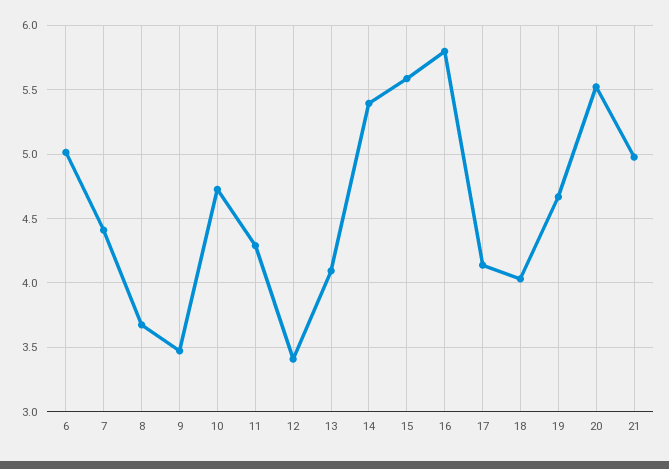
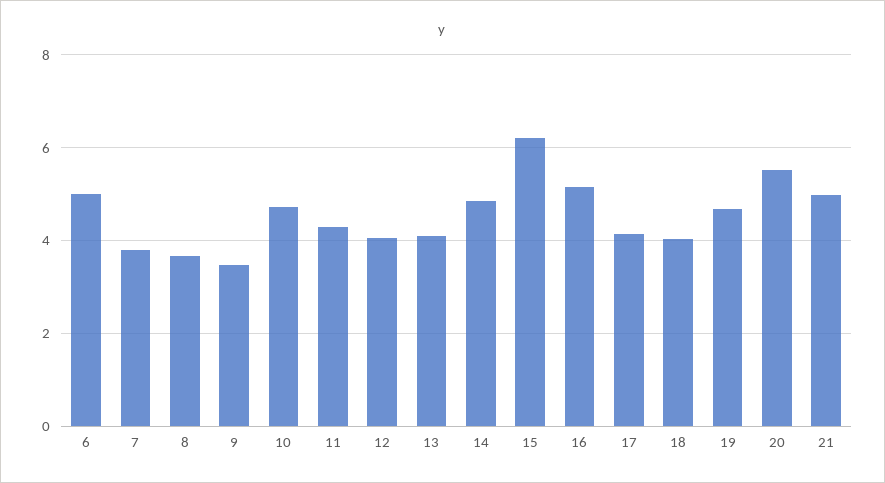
7: 4.4 -> 3.8
12: 3.4 -> 4
14: 5.4 -> 4.8
15: 5.6 -> 6.2
16: 5.8 -> 5.2

